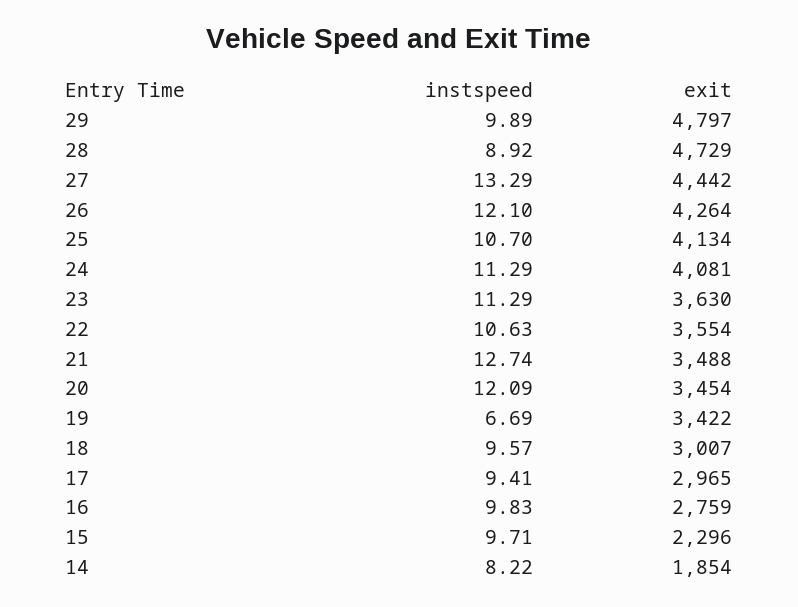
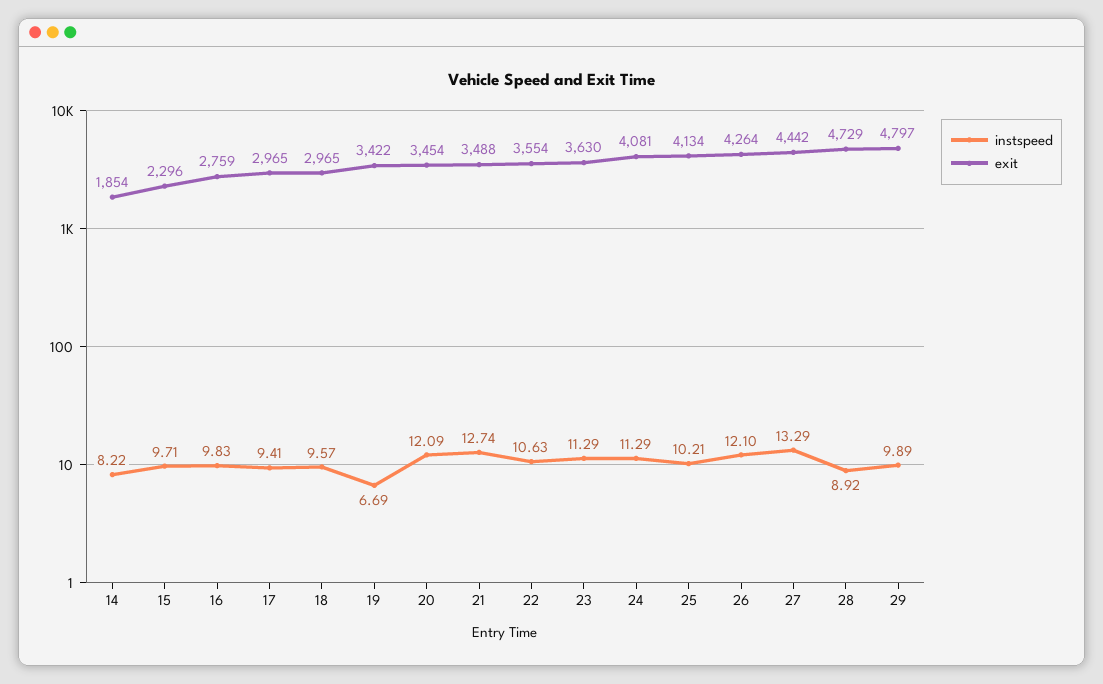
instspeed, 25: 10.7 -> 10.21
exit, 18: 3007 -> 2965

